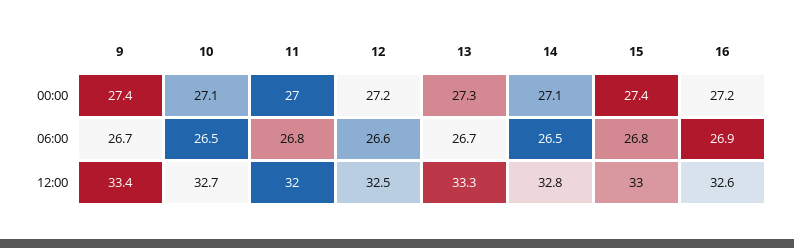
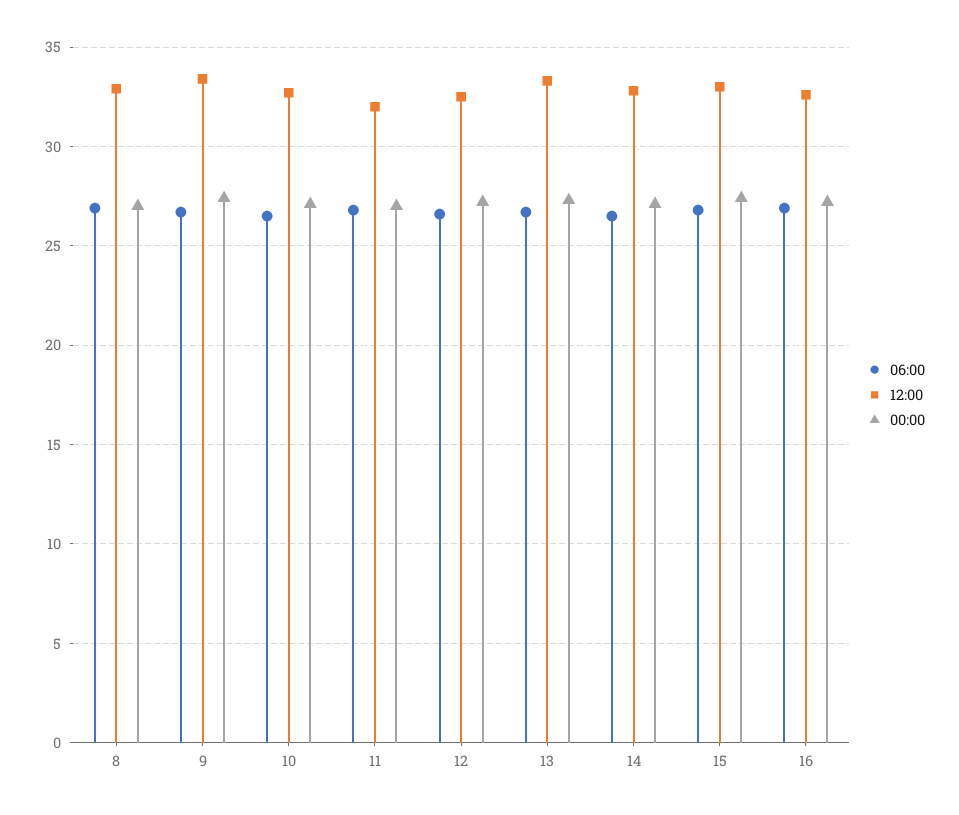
06:00, 8: none -> 27
12:00, 8: none -> 33
00:00, 8: none -> 27

